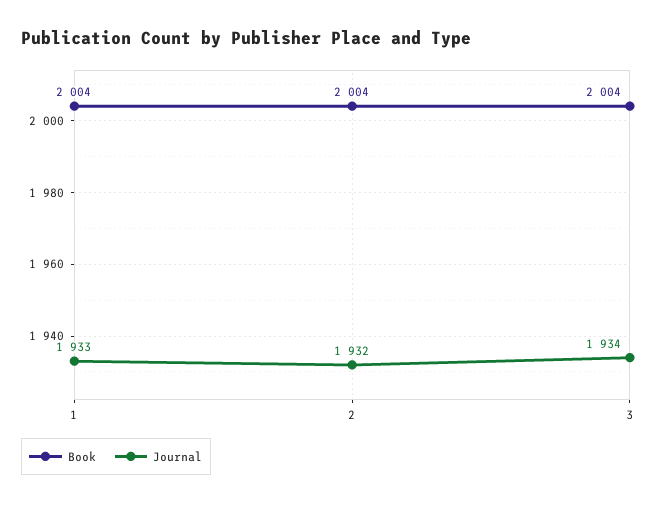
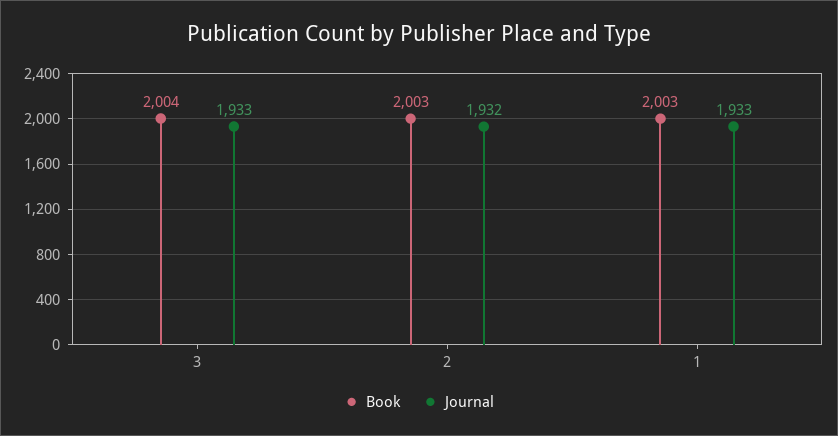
Book, 1: 2004 -> 2003
Book, 2: 2004 -> 2003
Journal, 3: 1934 -> 1933

